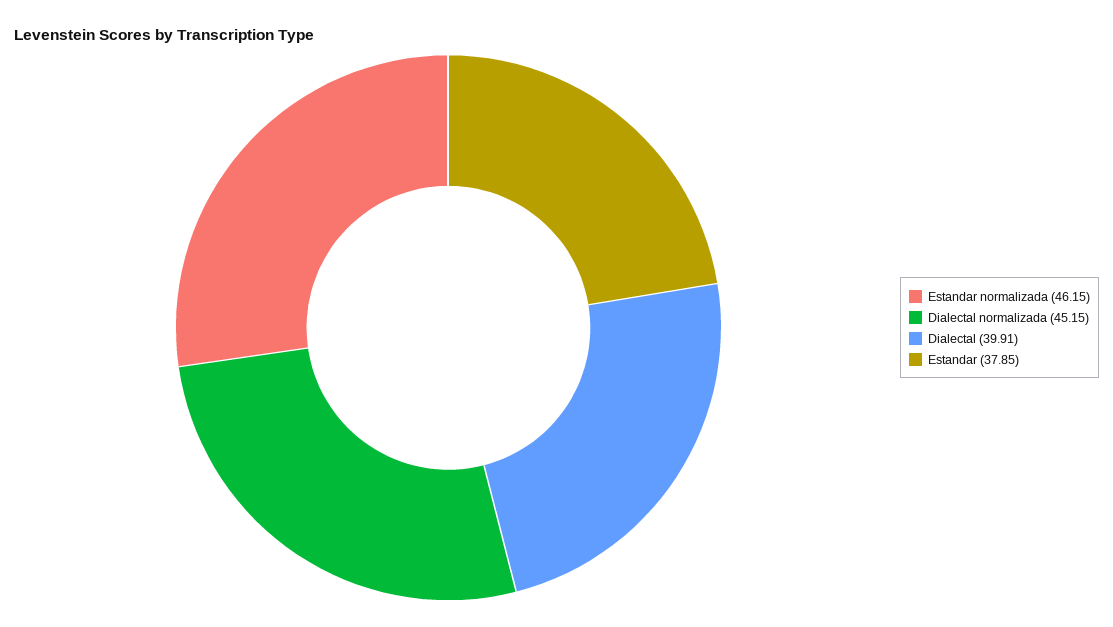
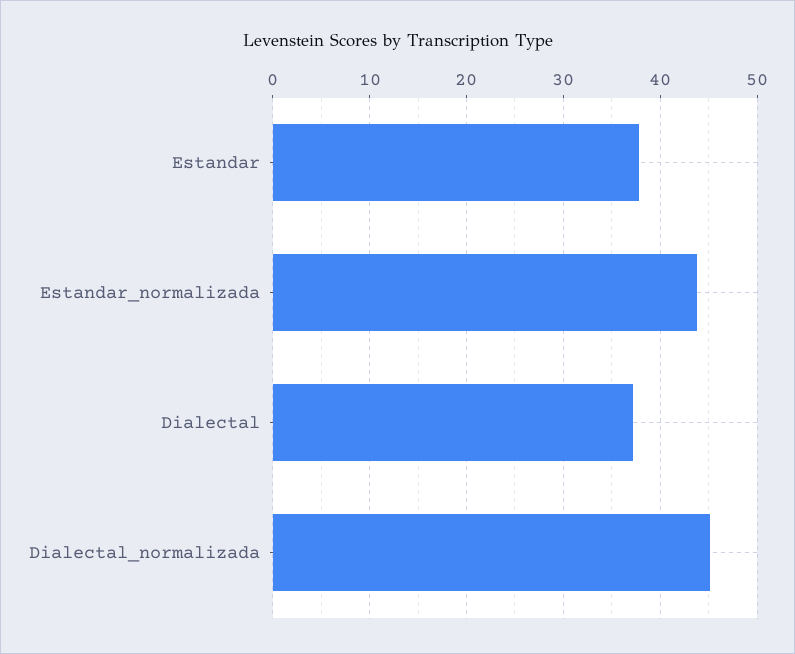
Estandar normalizada: 46.15 -> 44
Dialectal: 39.91 -> 37

